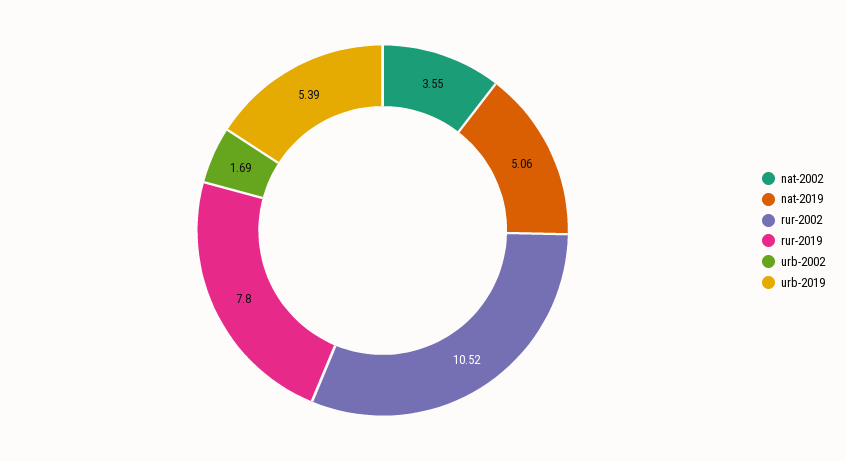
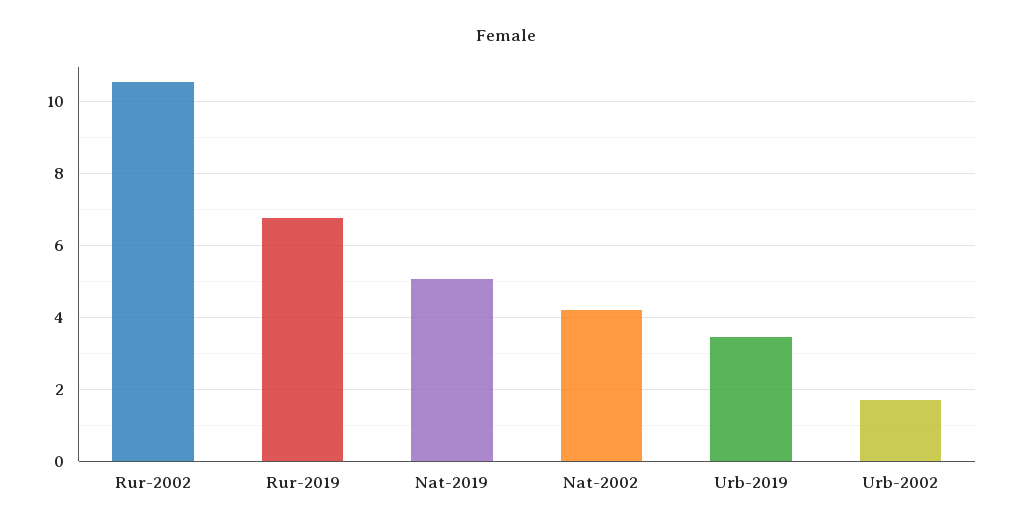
nat-2002: 3.55 -> 4.2
rur-2019: 7.8 -> 6.8
urb-2019: 5.39 -> 3.4

